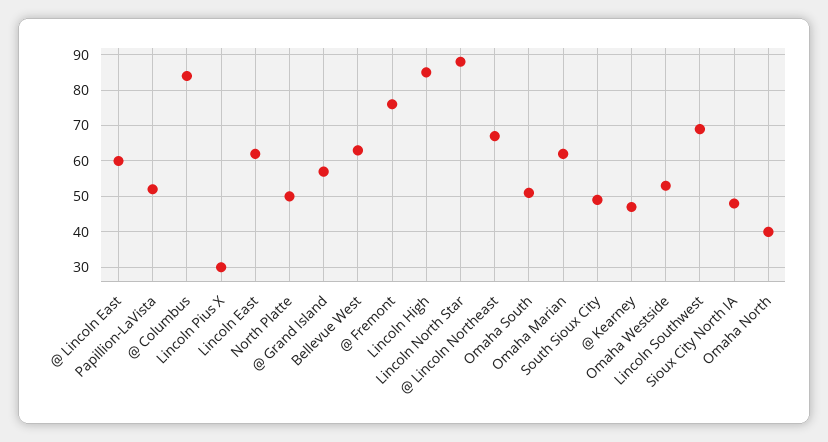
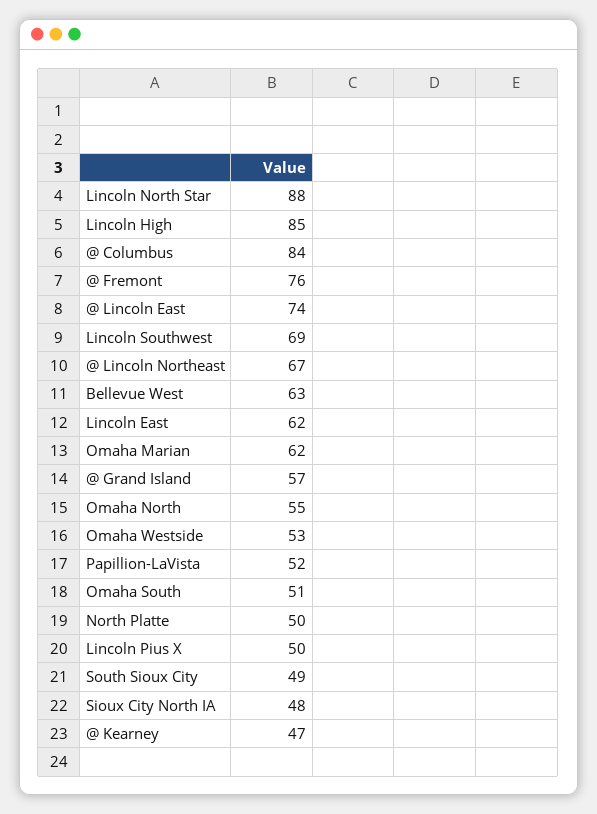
@ Lincoln East: 60 -> 74
Lincoln Pius X: 30 -> 50
Omaha North: 40 -> 55

